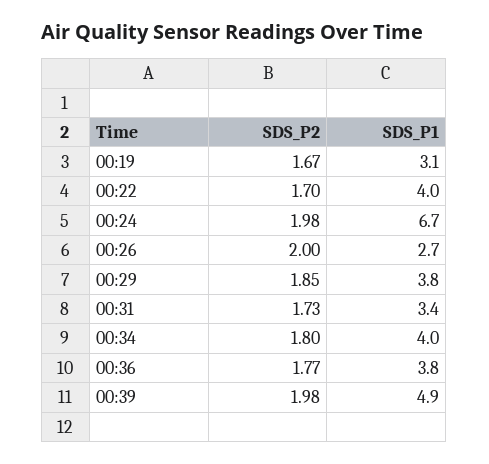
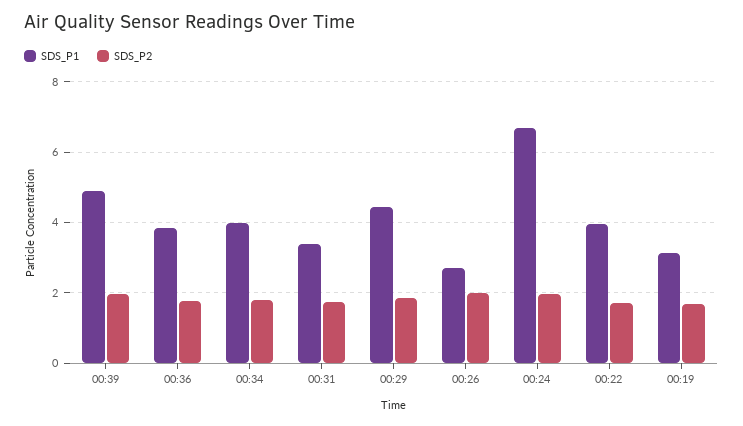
SDS_P1, 00:29: 3.8 -> 4.4

